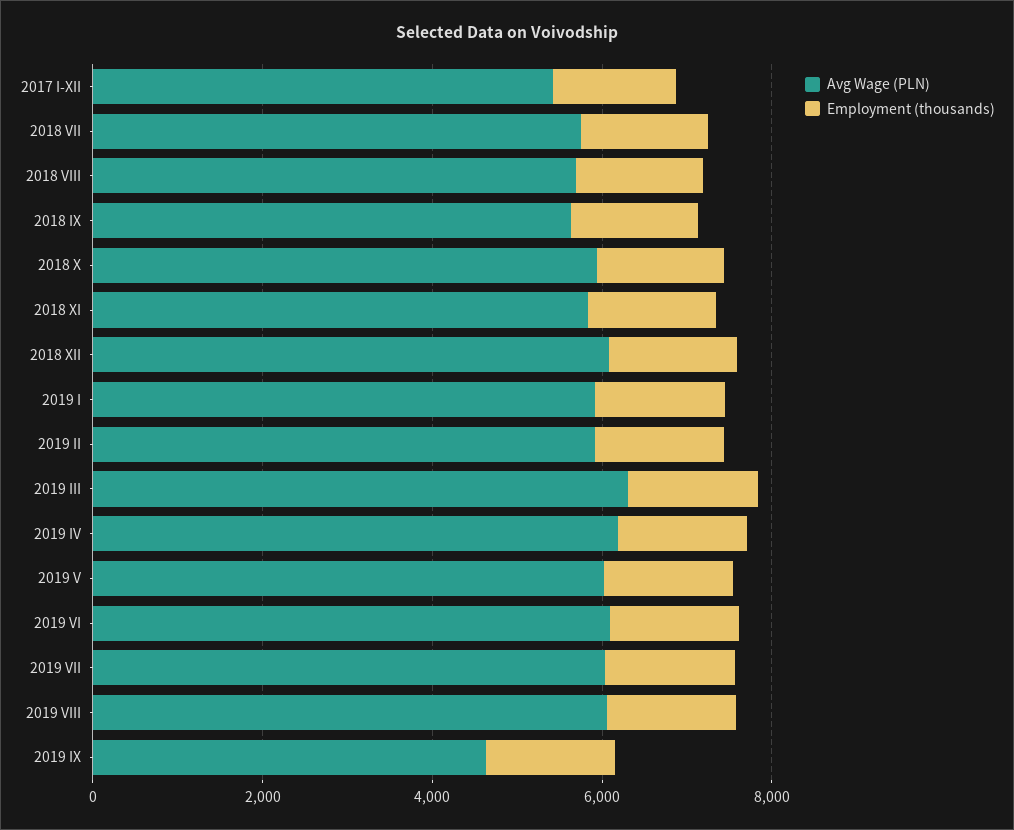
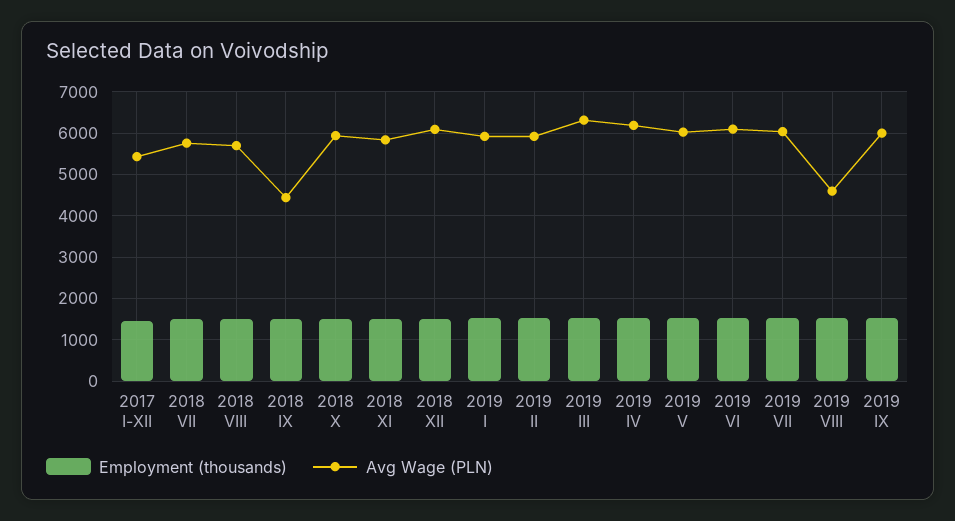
Avg Wage (PLN), 2018 IX: 5500 -> 4400
Avg Wage (PLN), 2019 VIII: 6000 -> 4600
Avg Wage (PLN), 2019 IX: 4500 -> 6000

